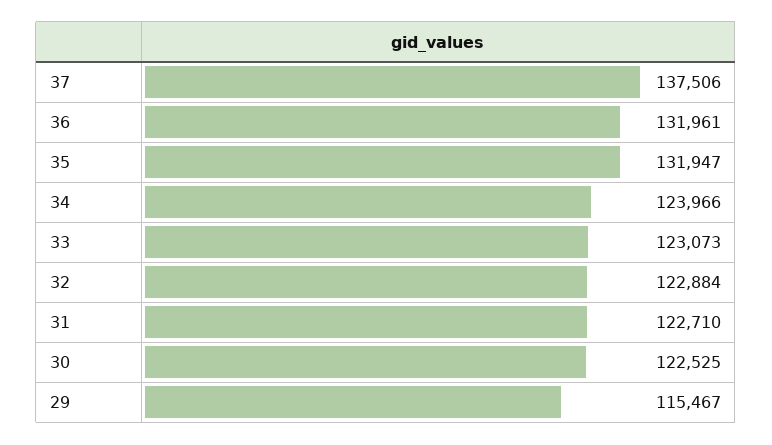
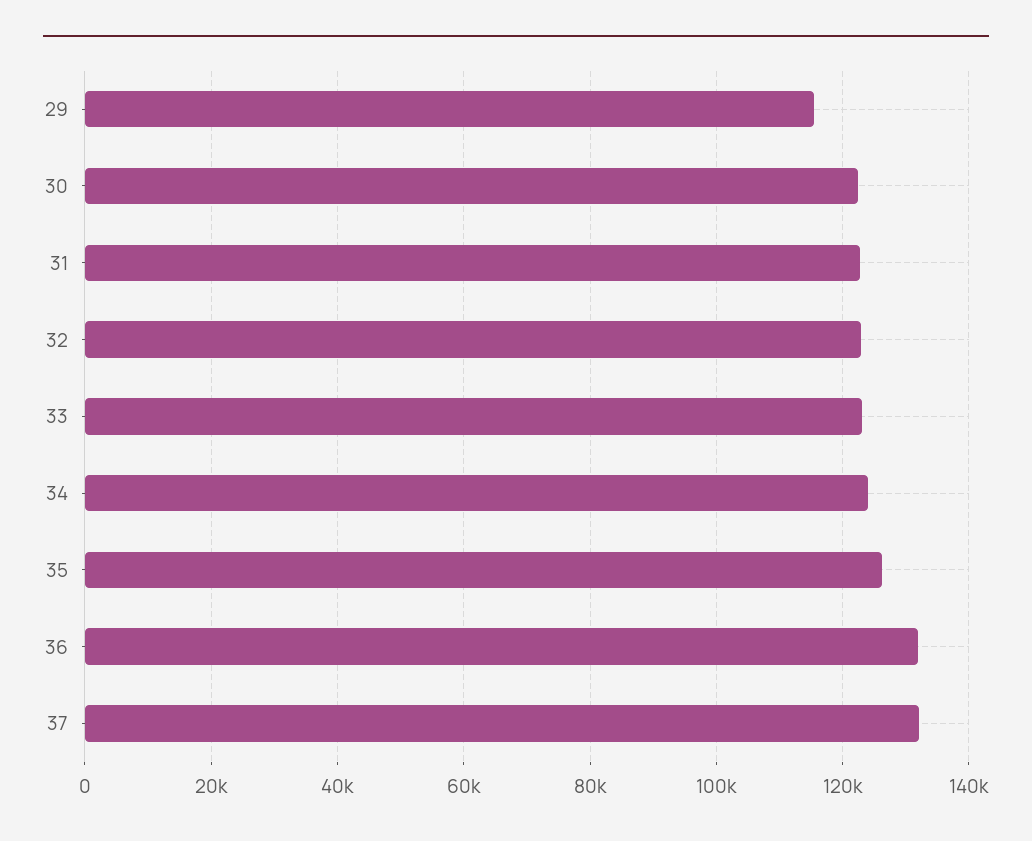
37: 137506 -> 132000
35: 131947 -> 126000

